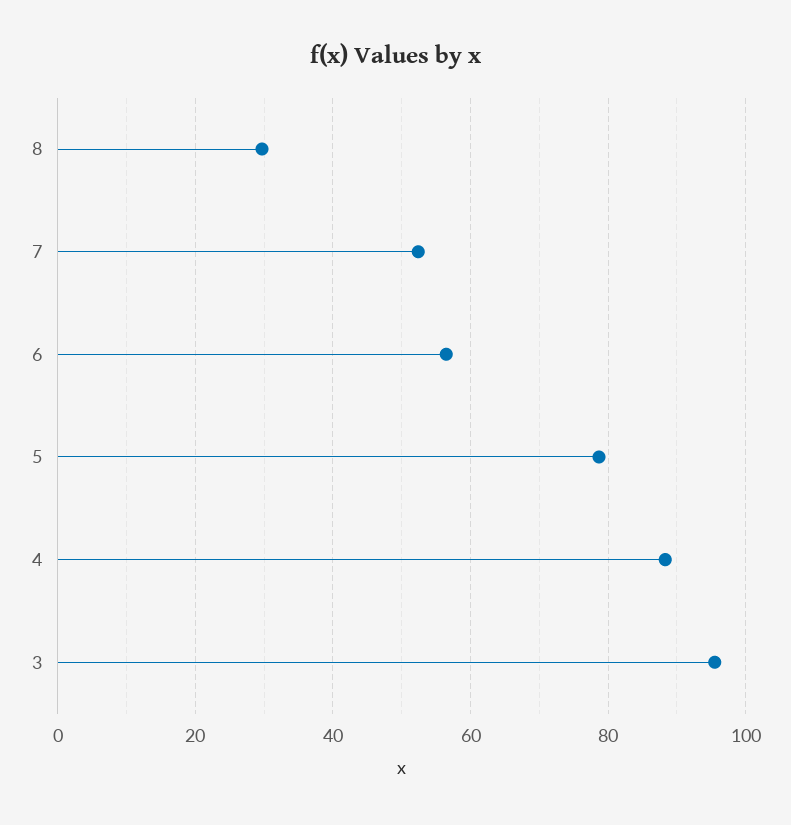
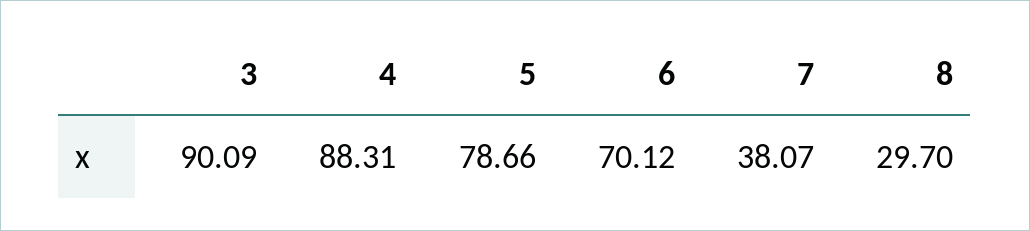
7: 52 -> 38.07
6: 56 -> 70.12
3: 96 -> 90.09

